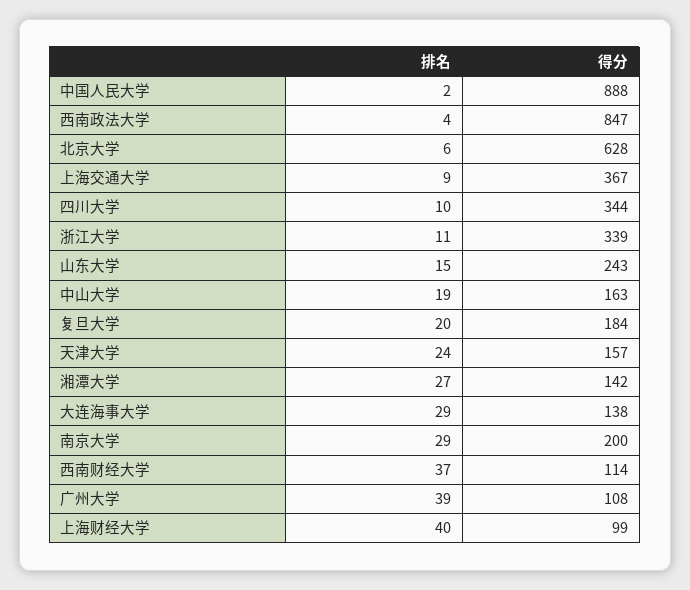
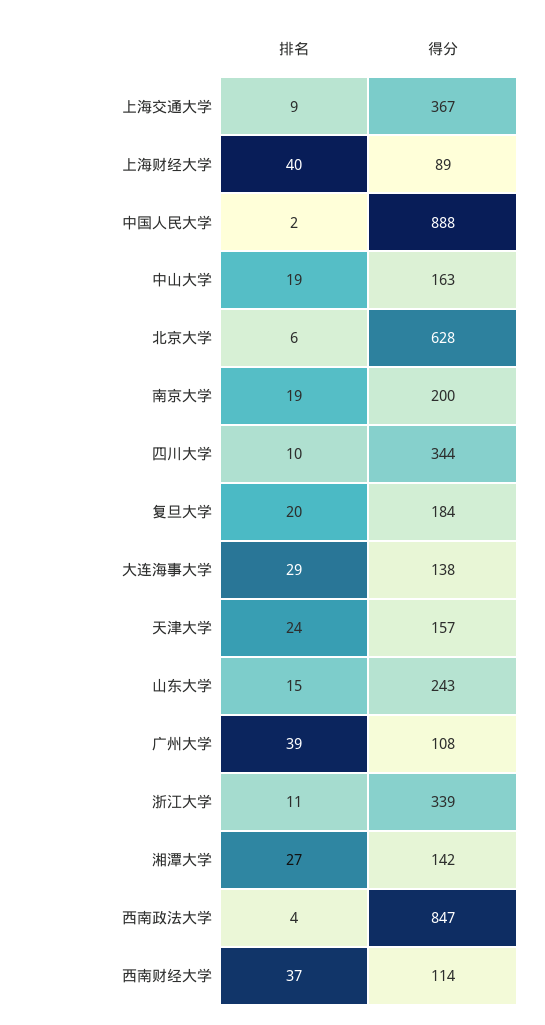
排名, 南京大学: 29 -> 19
得分, 上海财经大学: 99 -> 89

